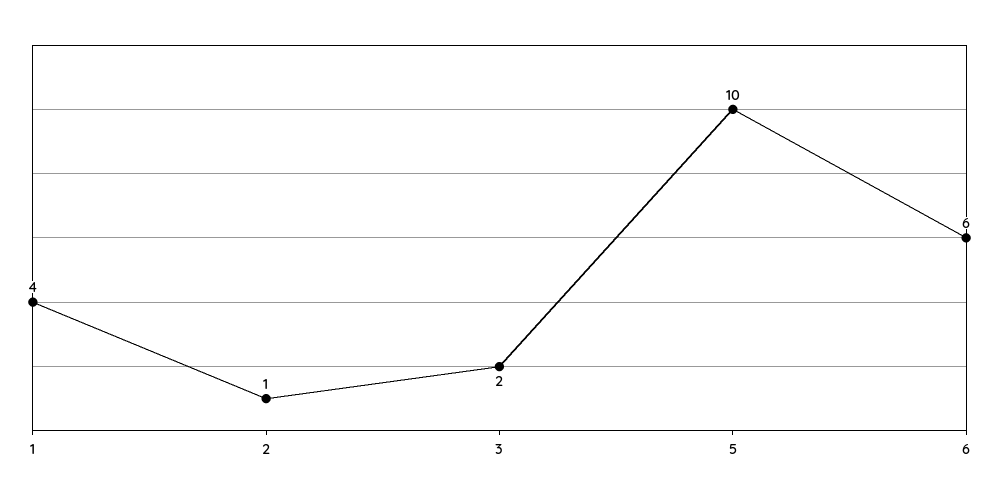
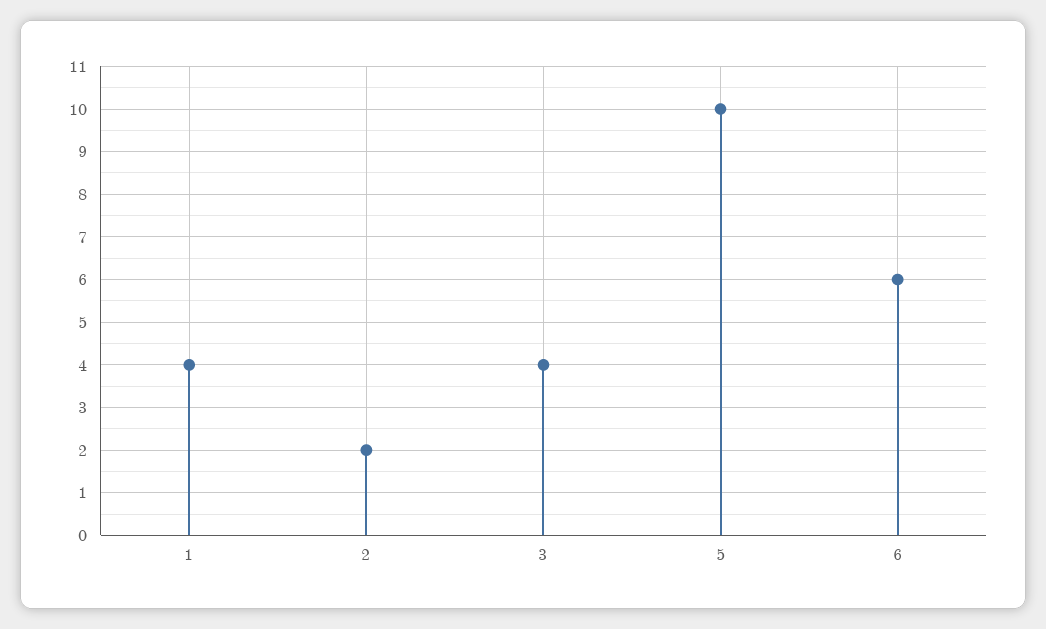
2: 1 -> 2
3: 2 -> 4

